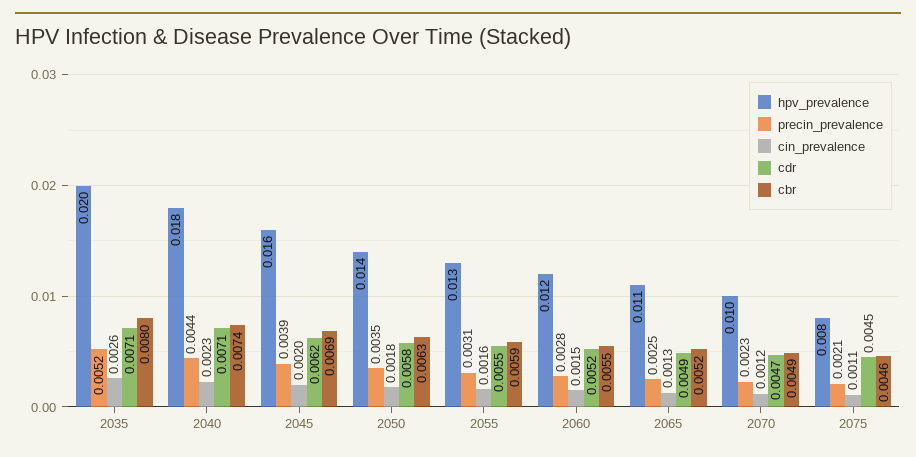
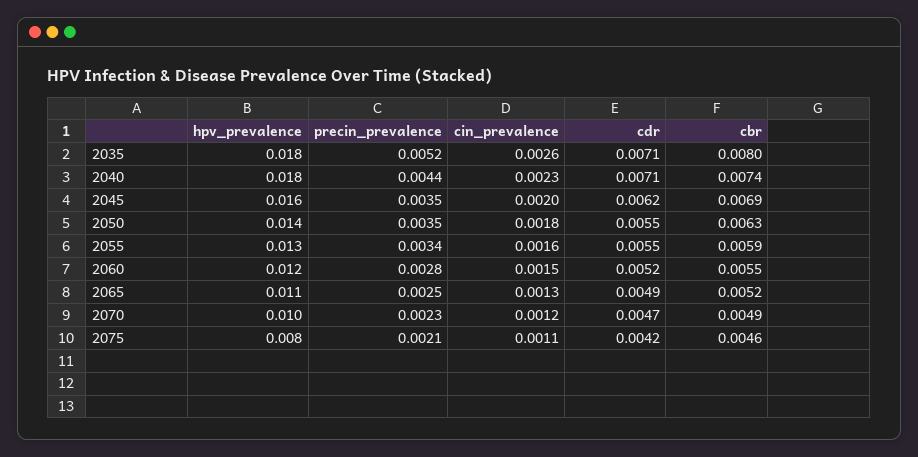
hpv_prevalence, 2035: 0.02 -> 0.018
precin_prevalence, 2045: 0.0039 -> 0.0035
cdr, 2050: 0.0058 -> 0.0055
precin_prevalence, 2055: 0.0031 -> 0.0034
cdr, 2075: 0.0045 -> 0.0042

